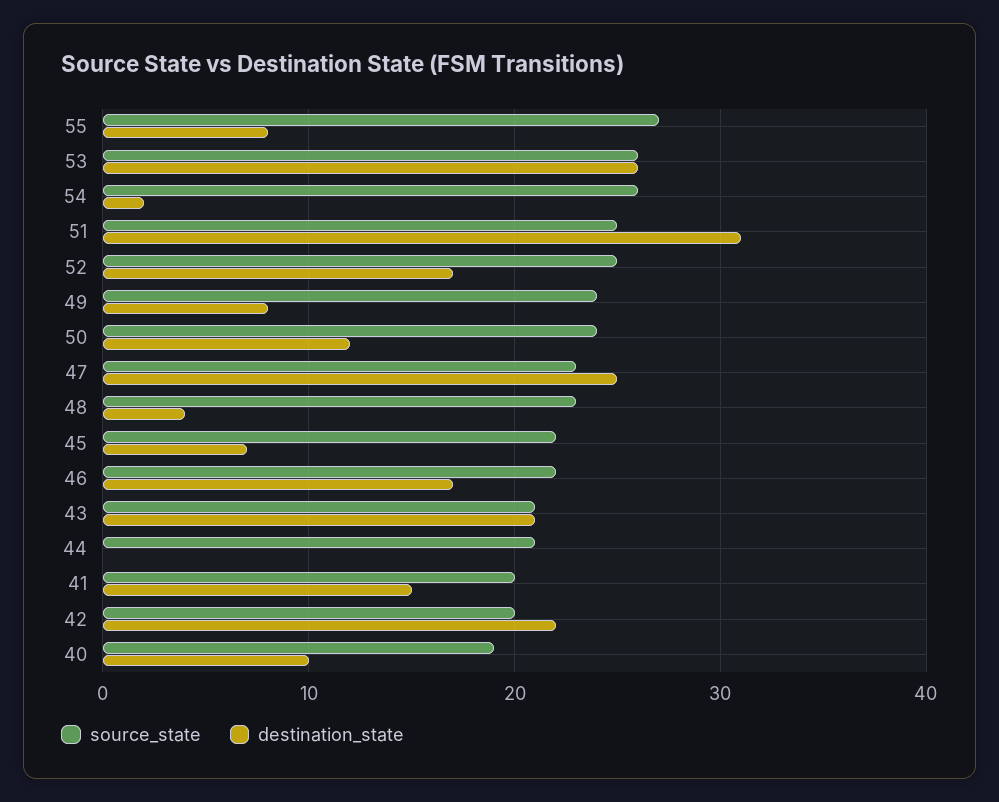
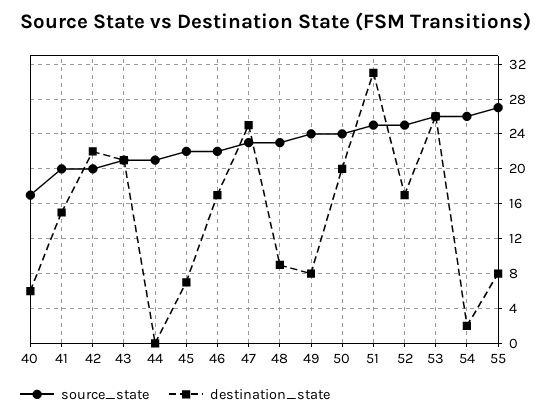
destination_state, 50: 12 -> 20
destination_state, 48: 4 -> 9
source_state, 40: 19 -> 17
destination_state, 40: 10 -> 6

